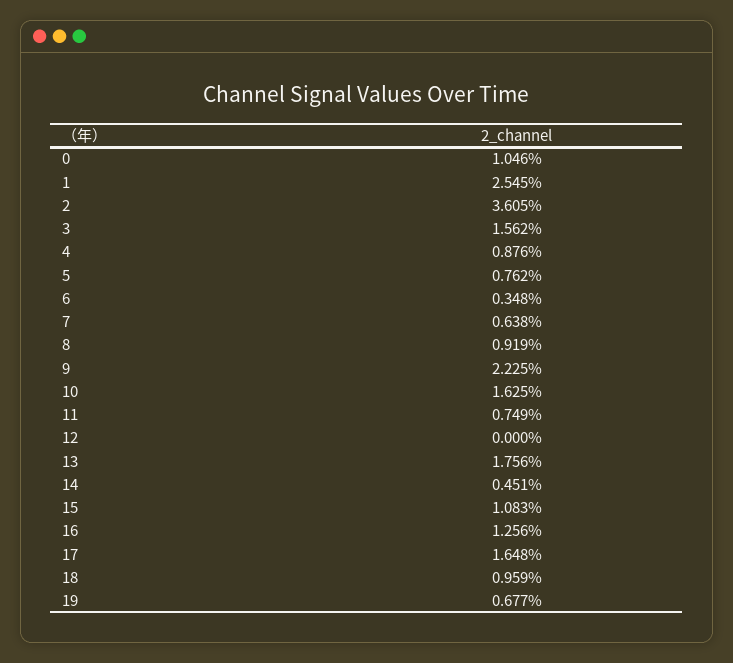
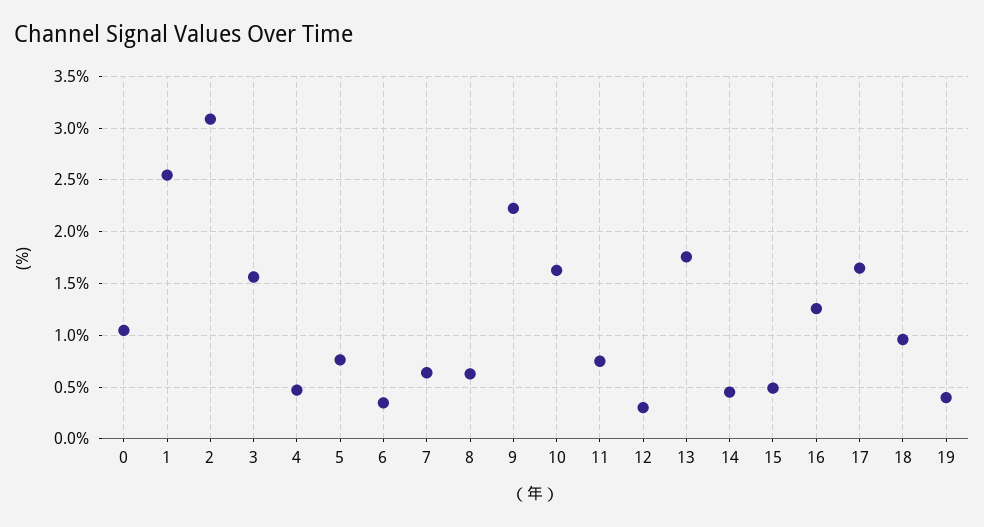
2: 3.605 -> 3.1
4: 0.876 -> 0.5
8: 0.919 -> 0.6
12: 0 -> 0.3
15: 1.083 -> 0.5
19: 0.677 -> 0.4

